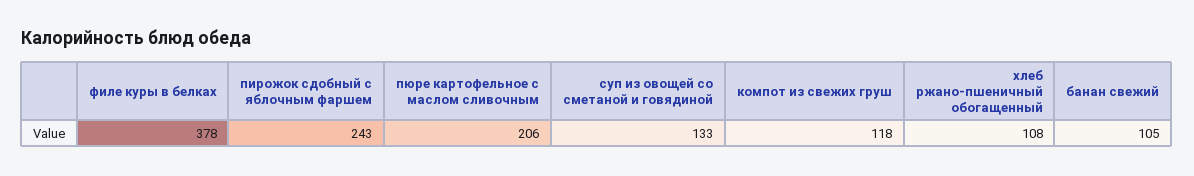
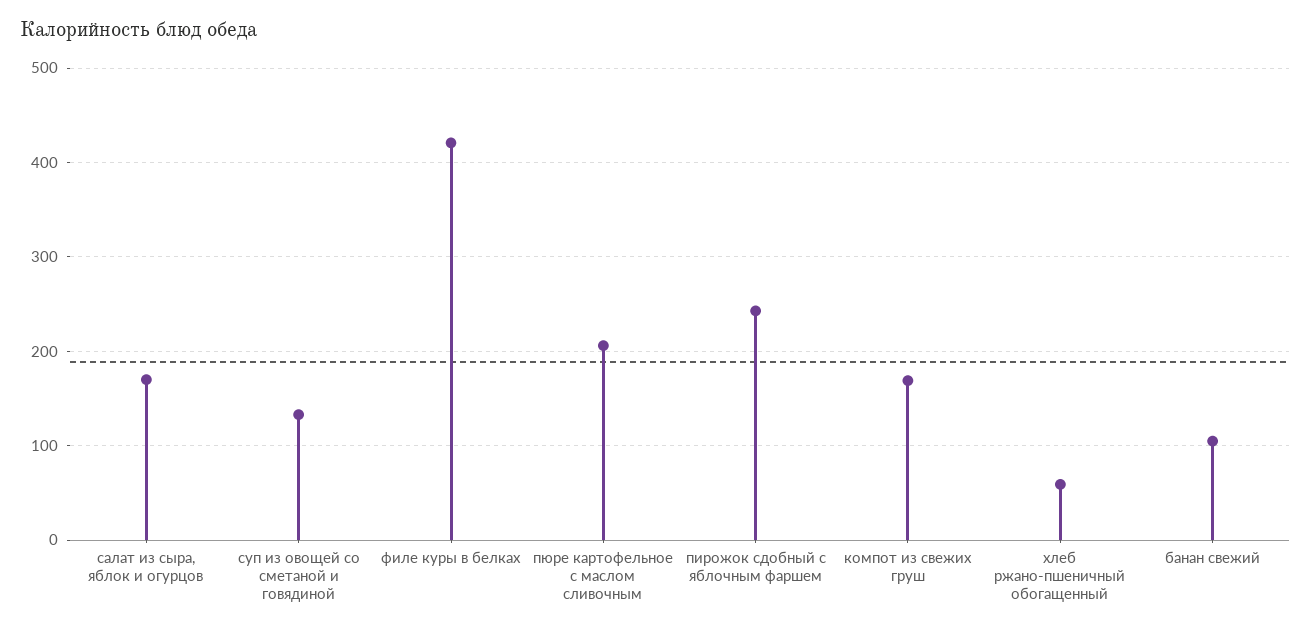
филе куры в белках: 378 -> 420
компот из свежих груш: 118 -> 170
хлеб ржано-пшеничный обогащенный: 108 -> 60
салат из сыра, яблок и огурцов: none -> 170

